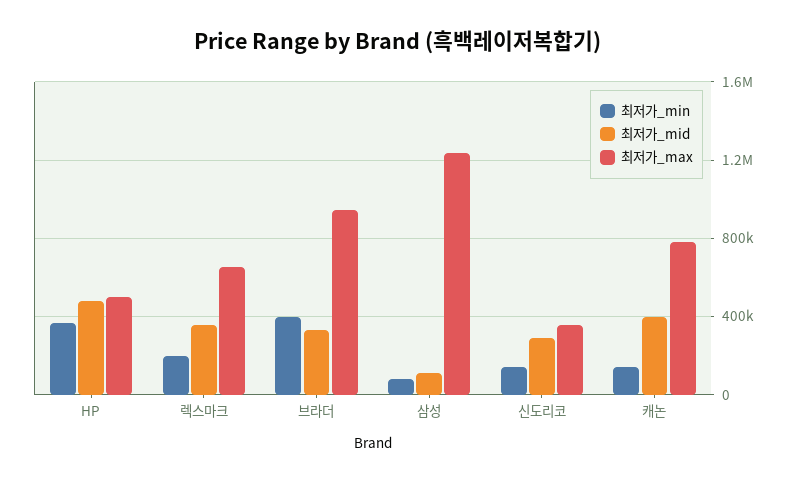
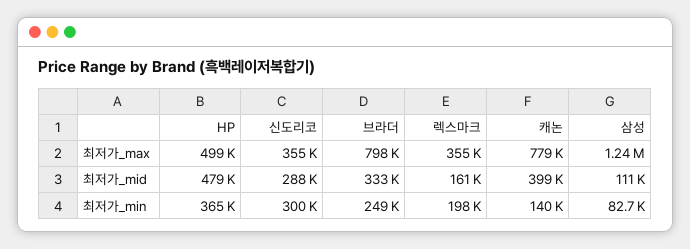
최저가_mid, 렉스마크: 350000 -> 161000
최저가_max, 렉스마크: 650000 -> 355000
최저가_min, 브라더: 400000 -> 249000
최저가_max, 브라더: 950000 -> 798000
최저가_min, 신도리코: 150000 -> 300000

